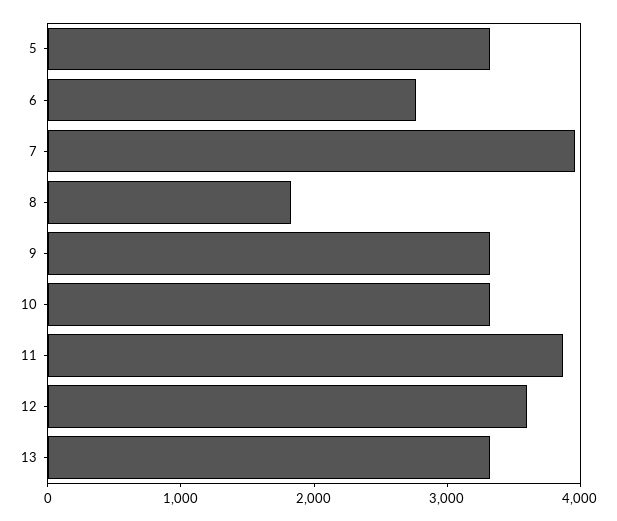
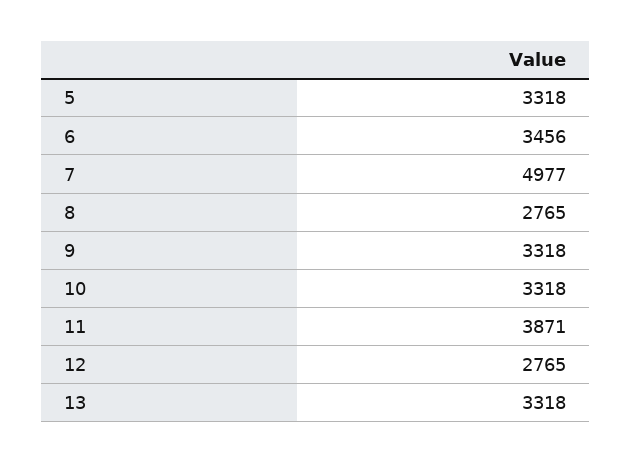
6: 2800 -> 3456
7: 4000 -> 4977
8: 1800 -> 2765
12: 3600 -> 2765

